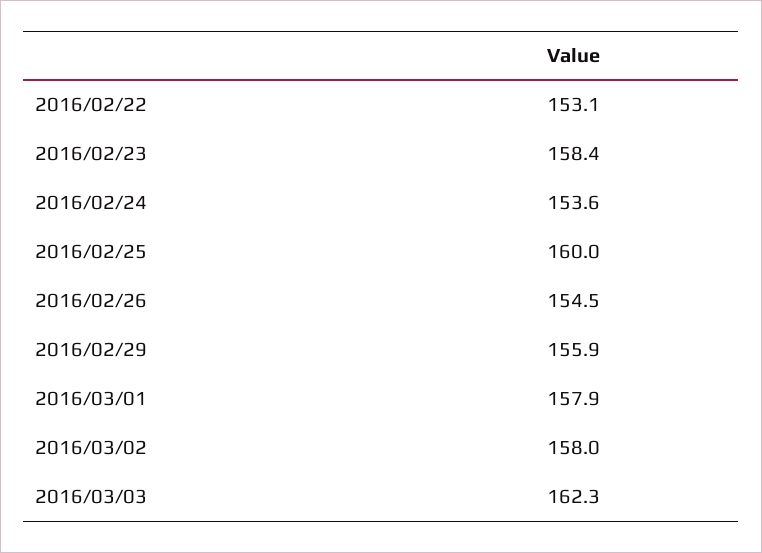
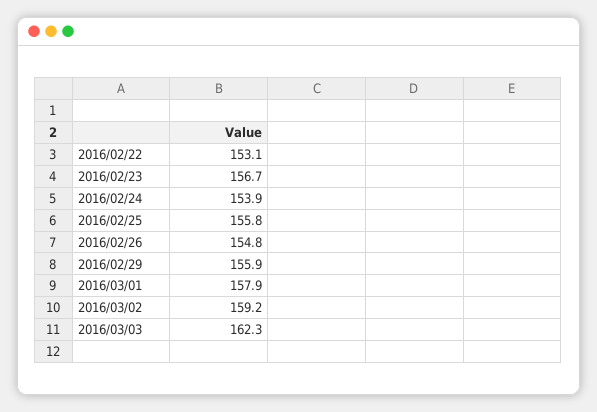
2016/02/23: 158.4 -> 156.7
2016/02/24: 153.6 -> 153.9
2016/02/25: 160 -> 155.8
2016/02/26: 154.5 -> 154.8
2016/03/02: 158 -> 159.2

